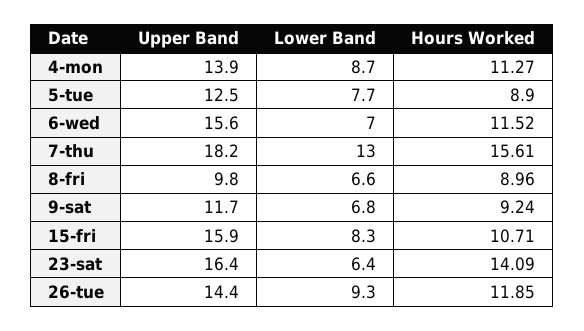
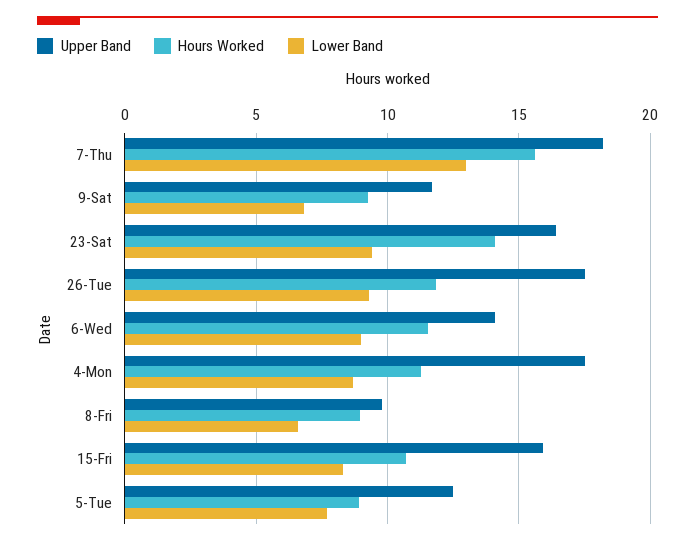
Upper Band, 4-mon: 13.9 -> 17.5
Upper Band, 6-wed: 15.6 -> 14
Lower Band, 6-wed: 7 -> 9
Lower Band, 23-sat: 6.4 -> 9.5
Upper Band, 26-tue: 14.4 -> 17.5

